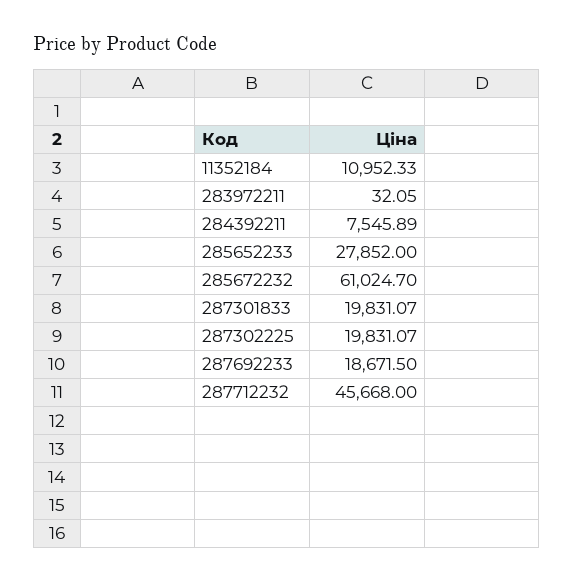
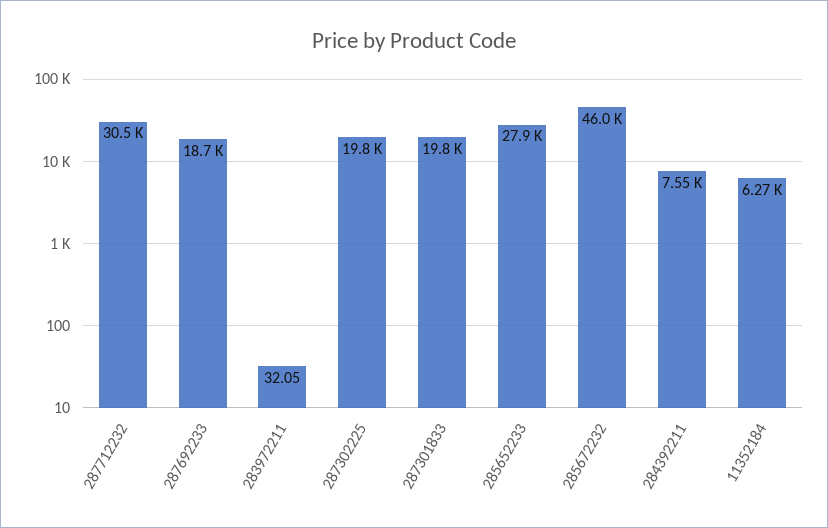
11352184: 10952.33 -> 6270
285672232: 61024.7 -> 46000
287712232: 45668 -> 30500

